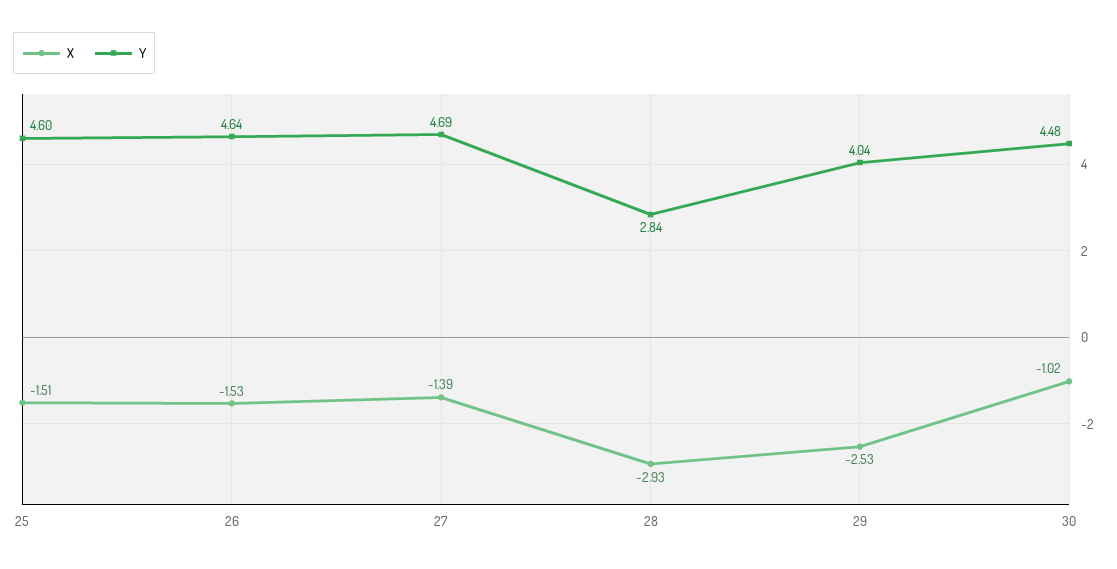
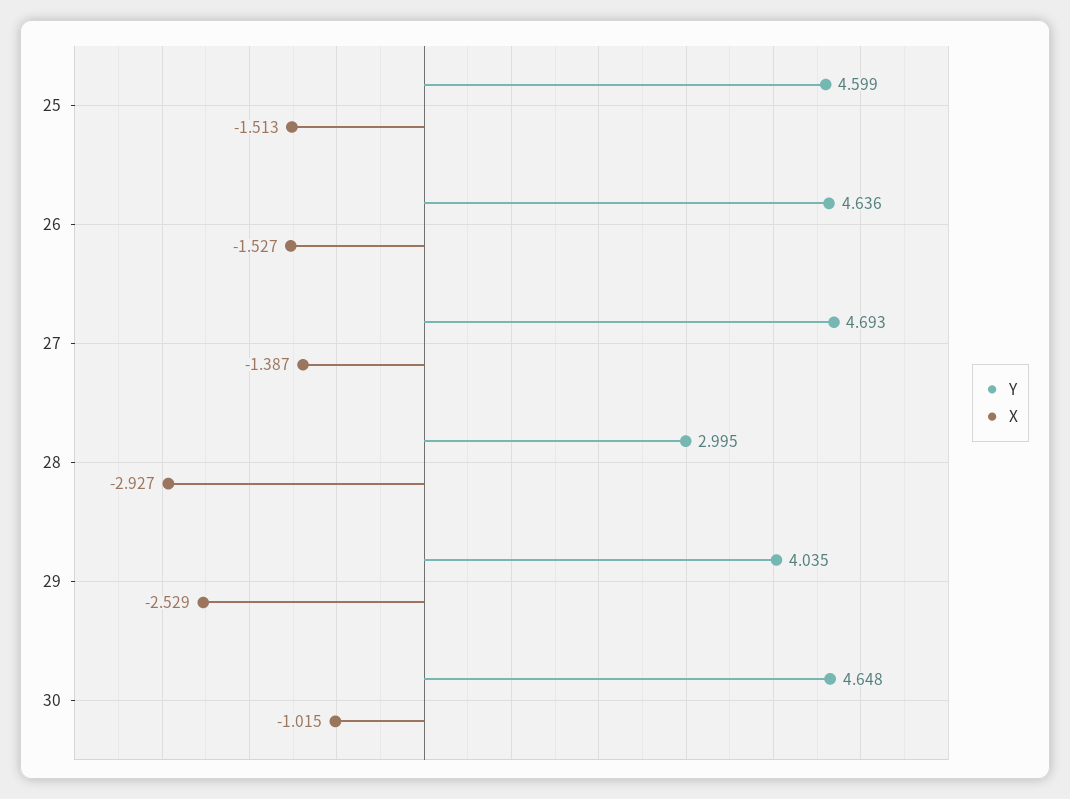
Y, 28: 2.84 -> 2.995
Y, 30: 4.48 -> 4.648

